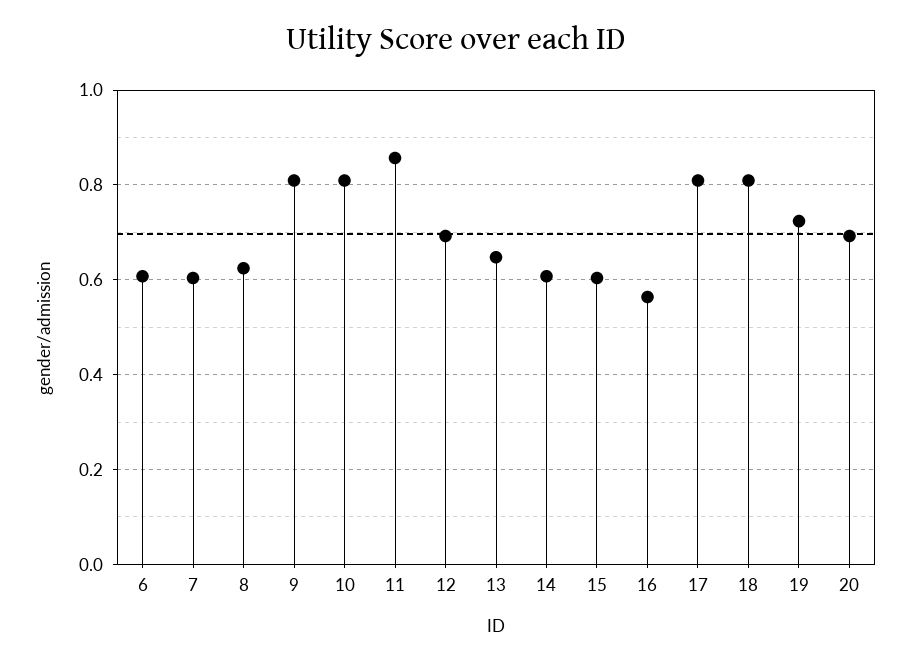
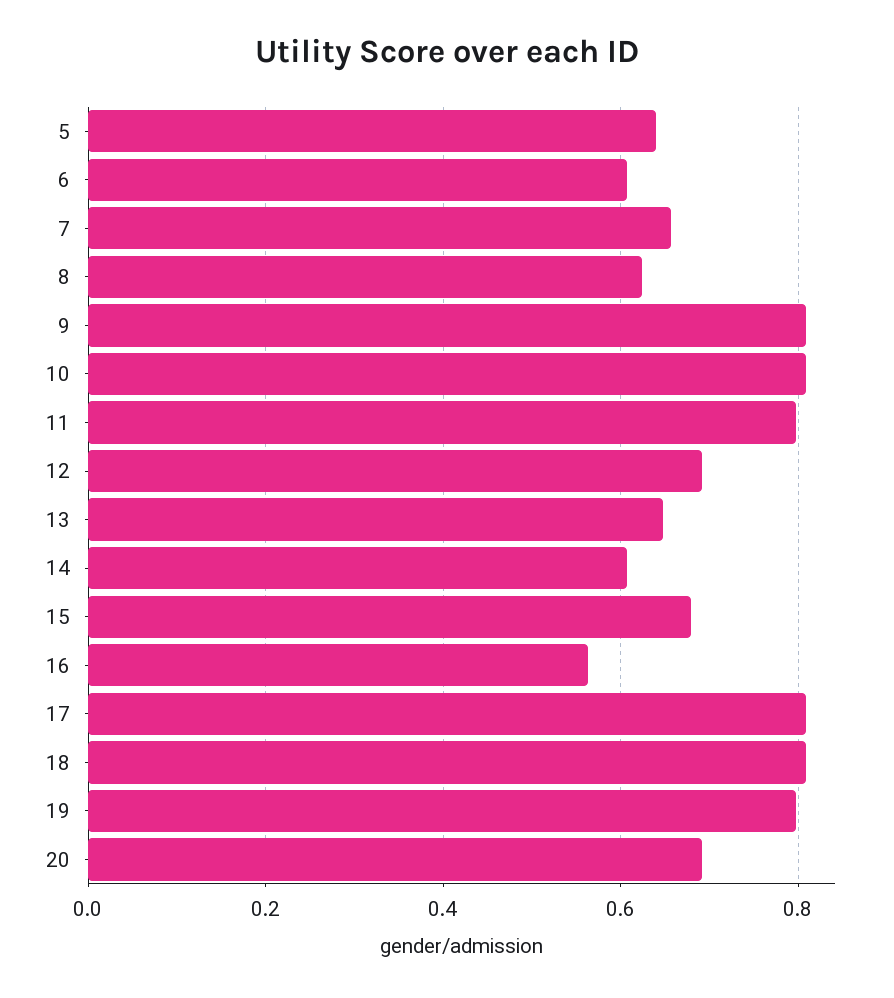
7: 0.6 -> 0.66
11: 0.86 -> 0.8
15: 0.6 -> 0.68
19: 0.72 -> 0.8
5: none -> 0.64

